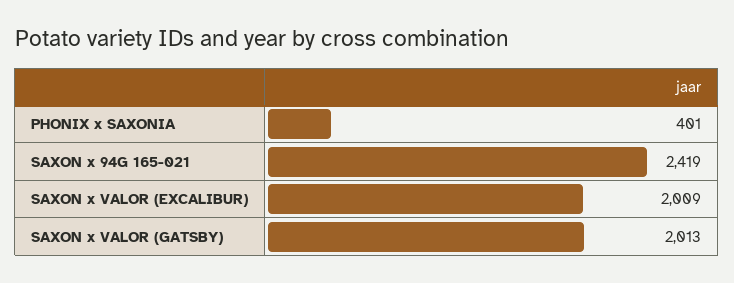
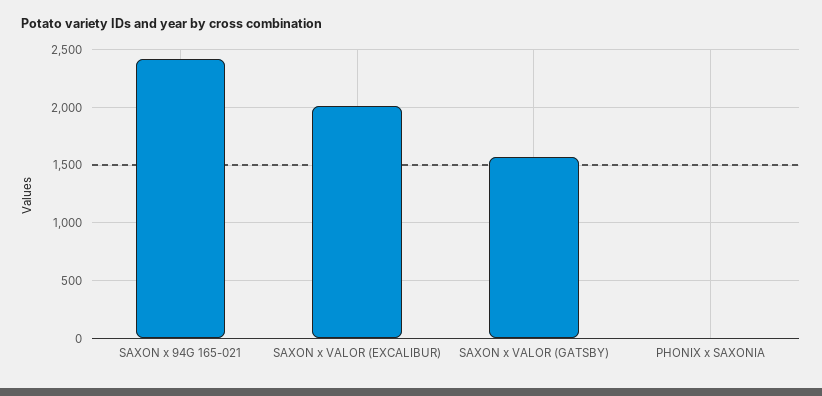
PHONIX x SAXONIA: 401 -> 0
SAXON x VALOR (GATSBY): 2013 -> 1600

